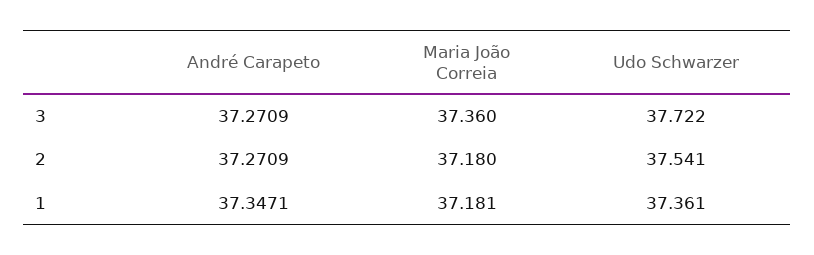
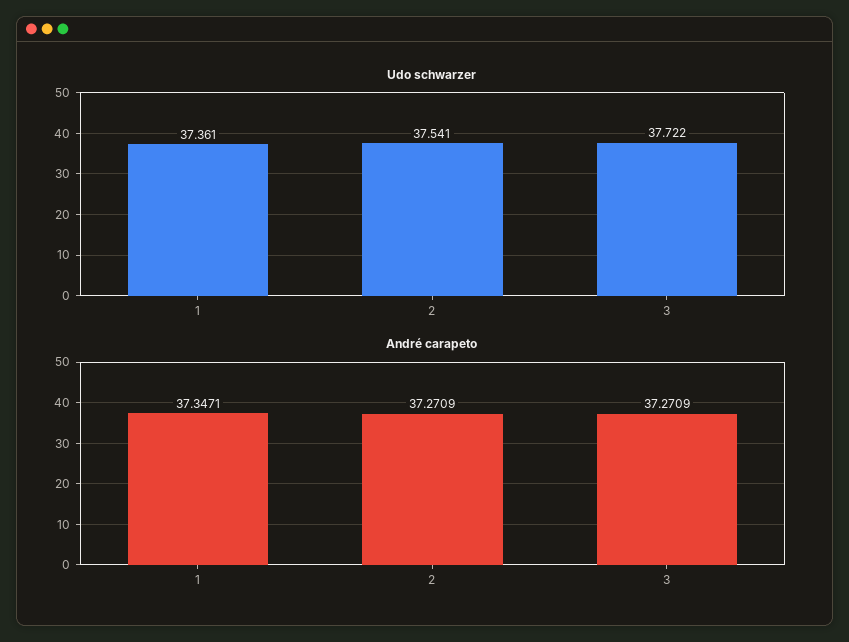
Maria João Correia, 3: 37.36 -> none
Maria João Correia, 2: 37.18 -> none
Maria João Correia, 1: 37.181 -> none

